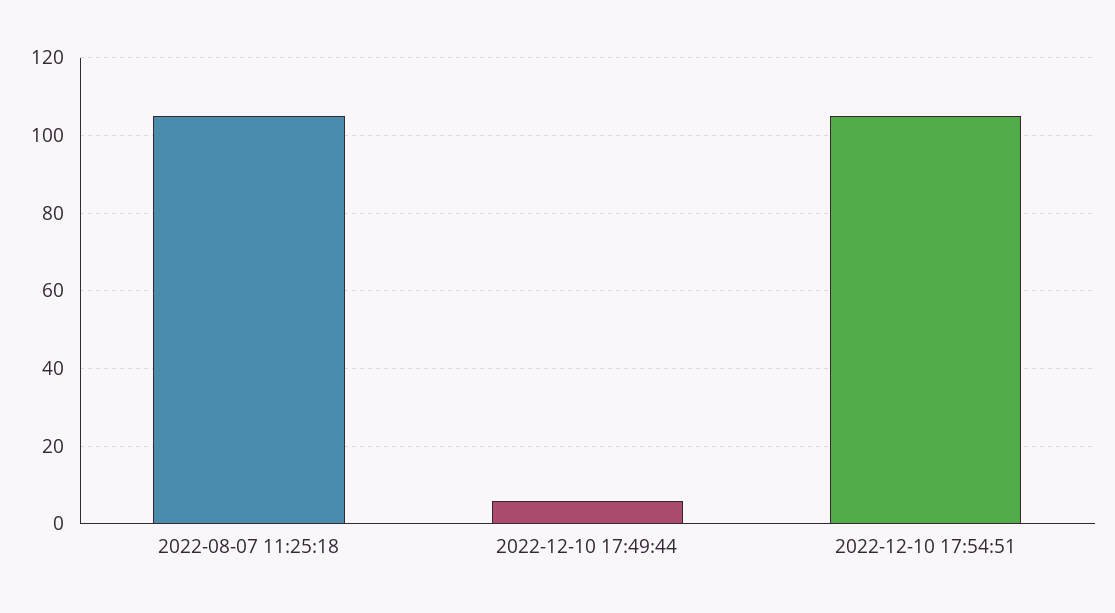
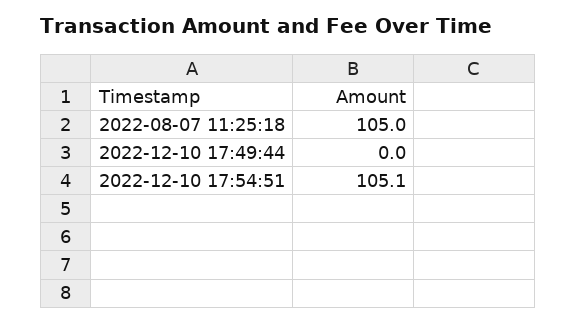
2022-12-10 17:49:44: 6 -> 0

